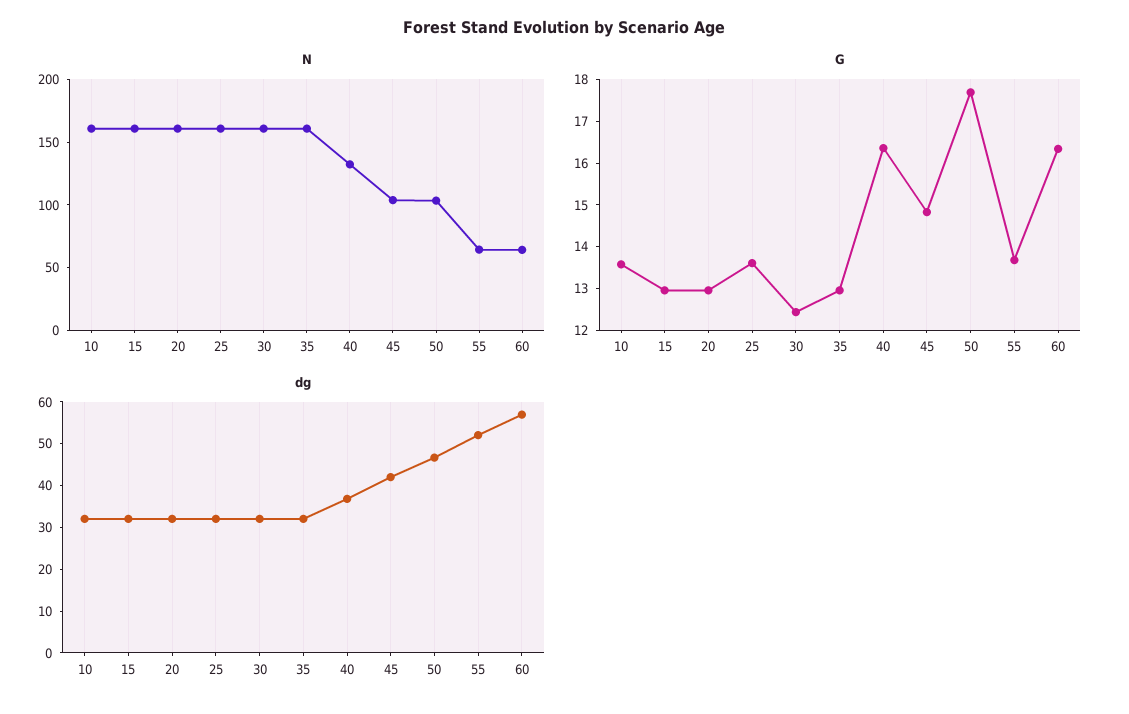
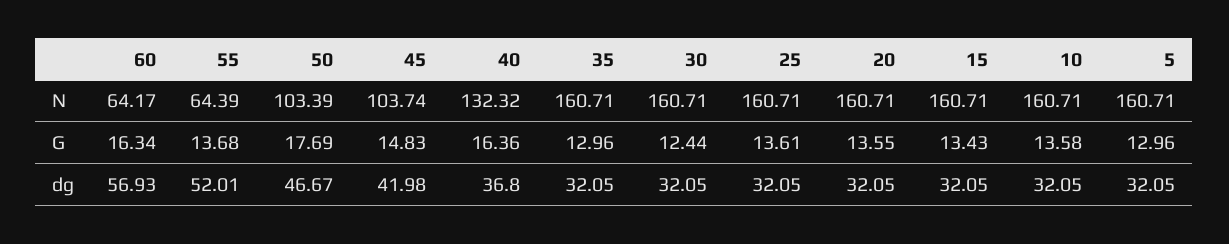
G, 15: 13 -> 13.43
G, 20: 13 -> 13.55
N, 5: none -> 160.71
G, 5: none -> 12.96
dg, 5: none -> 32.05

